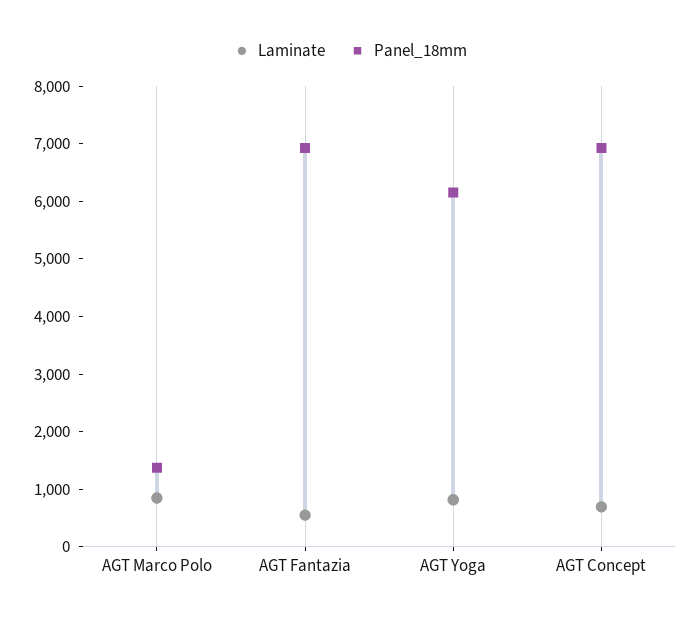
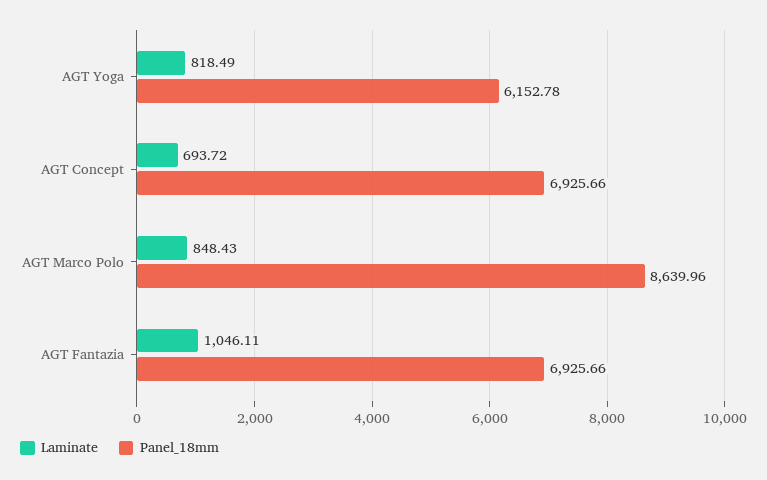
Panel_18mm, AGT Marco Polo: 1400 -> 8639.96
Laminate, AGT Fantazia: 600 -> 1046.11

